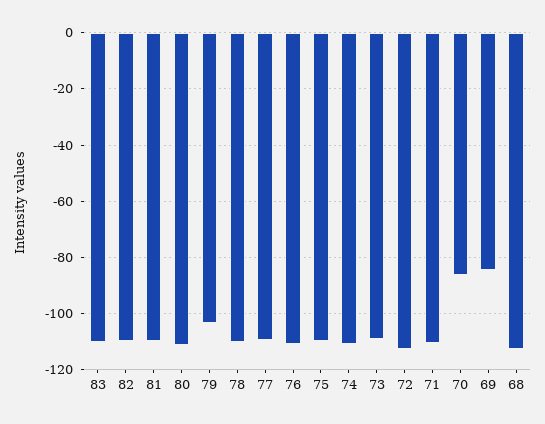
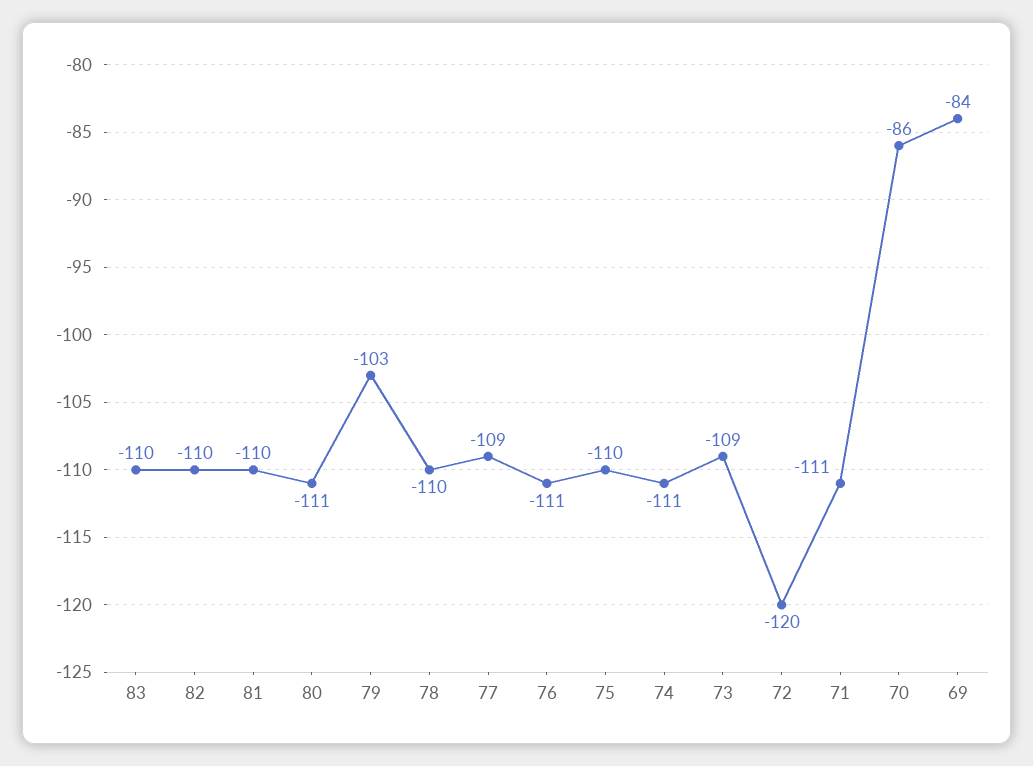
72: -112.5 -> -120
68: -112.5 -> none

